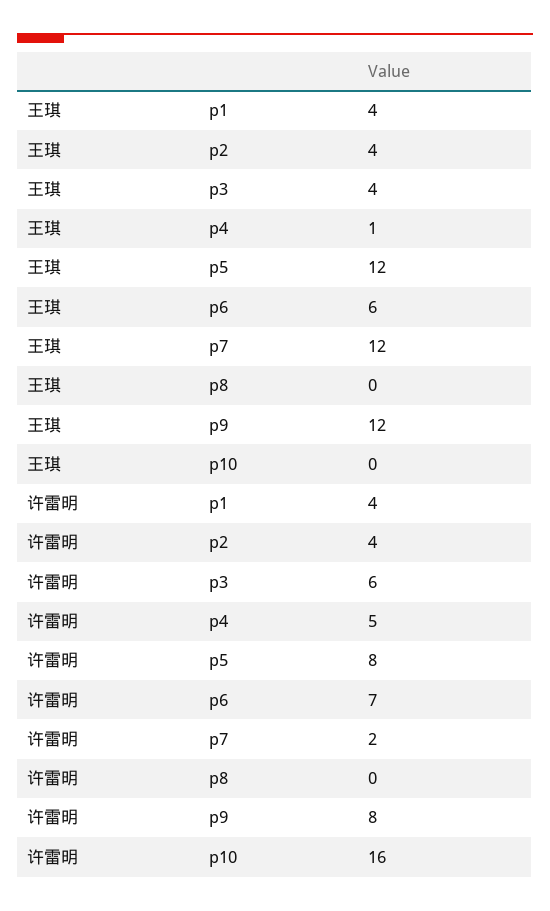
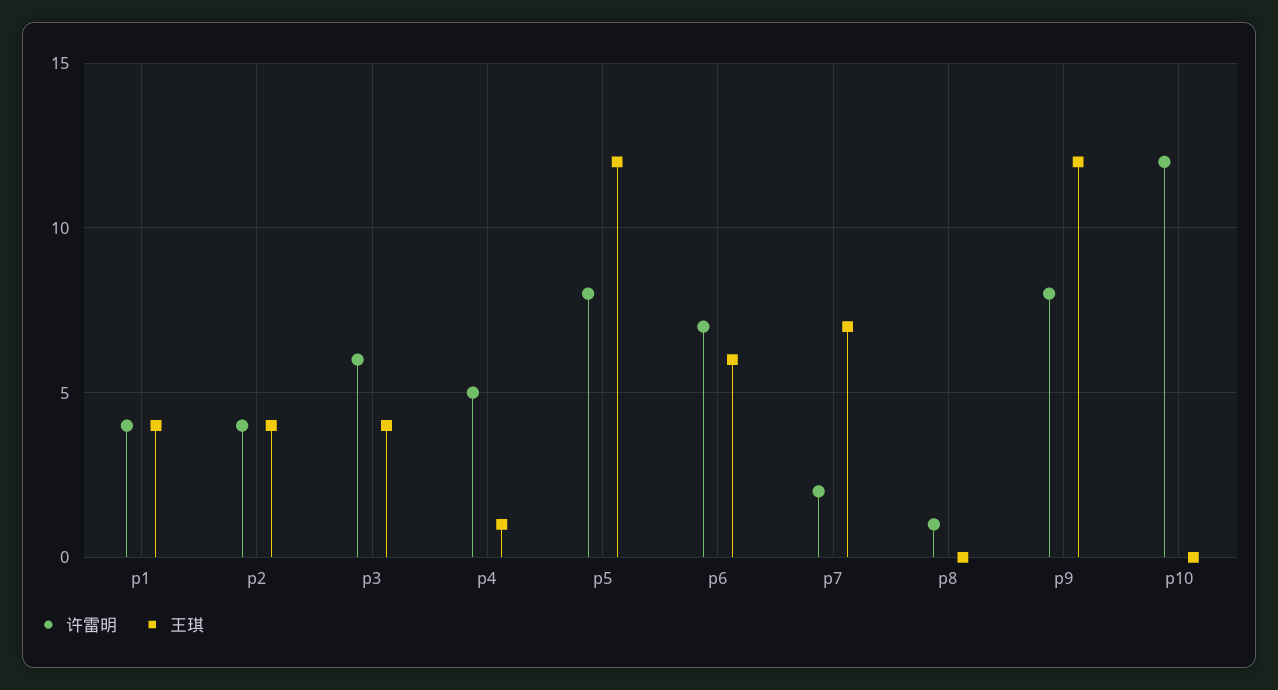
王琪, p7: 12 -> 7
许雷明, p8: 0 -> 1
许雷明, p10: 16 -> 12

